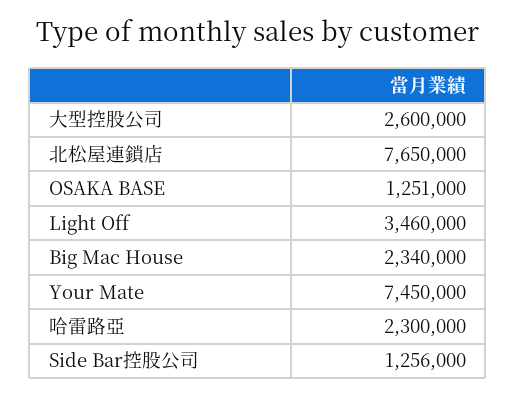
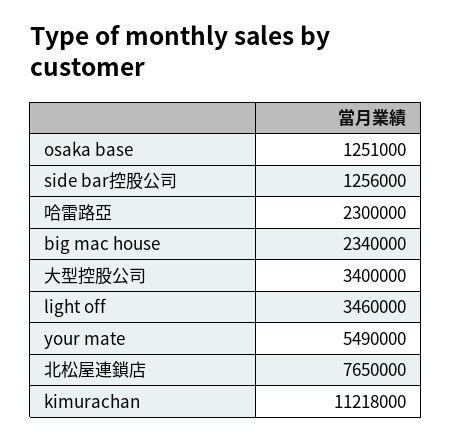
大型控股公司: 2600000 -> 3400000
Your Mate: 7450000 -> 5490000
kimurachan: none -> 11218000

